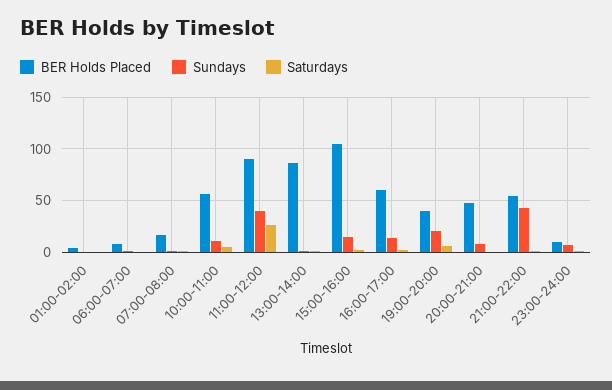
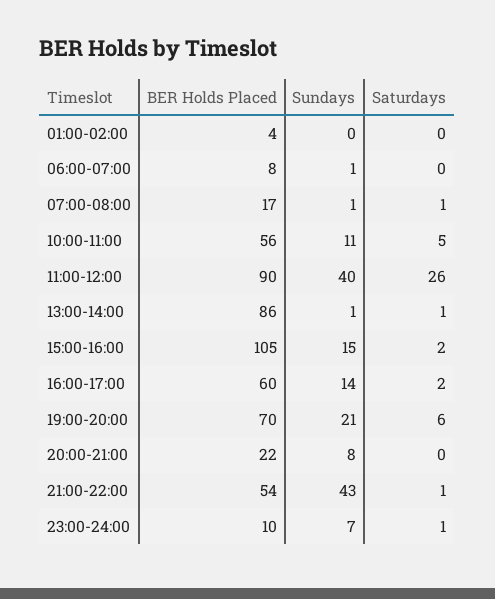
BER Holds Placed, 19:00-20:00: 40 -> 70
BER Holds Placed, 20:00-21:00: 50 -> 22

